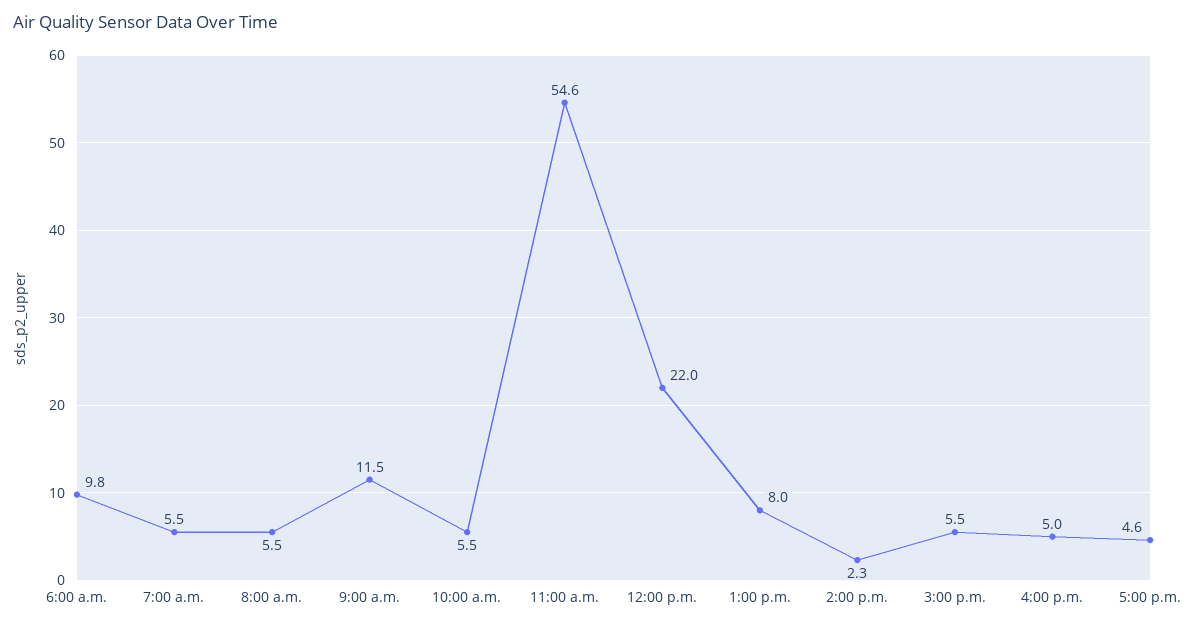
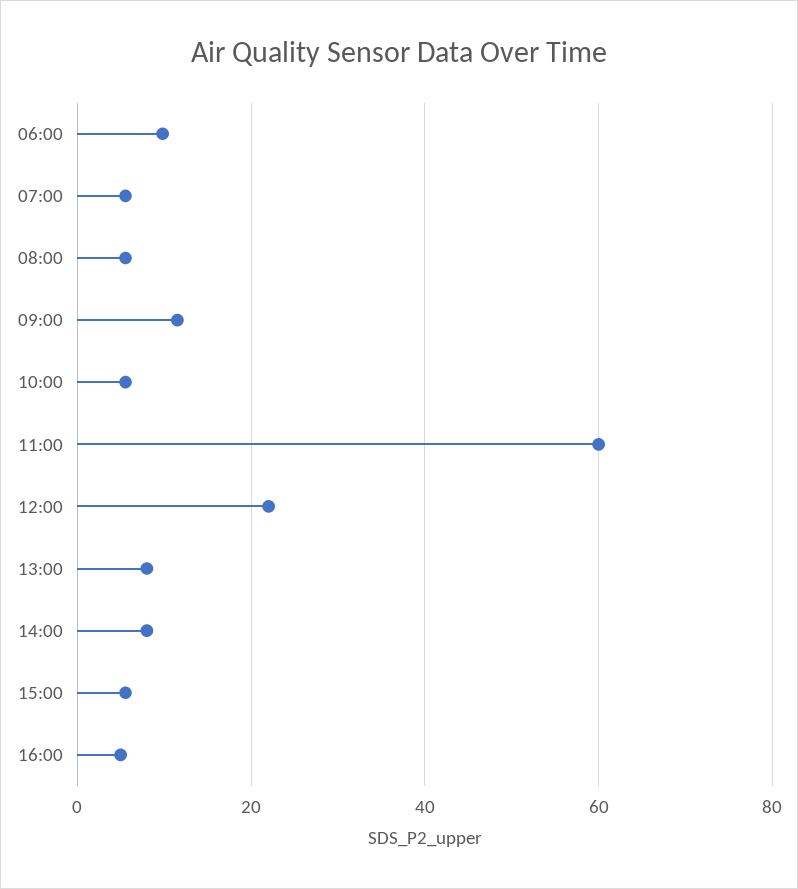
11:00 a.m.: 54.6 -> 60
2:00 p.m.: 2.3 -> 8
5:00 p.m.: 4.6 -> none

